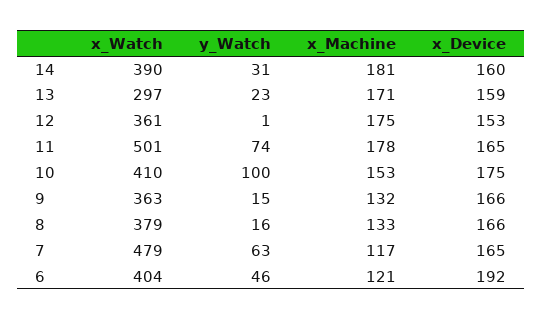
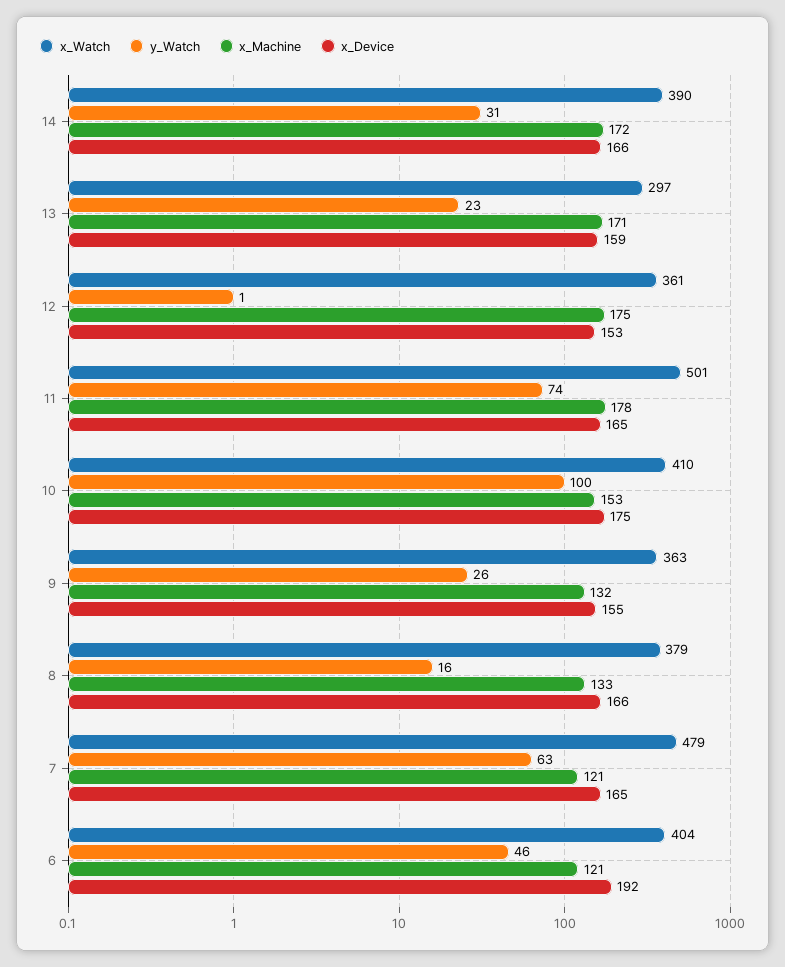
x_Machine, 14: 181 -> 172
x_Device, 14: 160 -> 166
y_Watch, 9: 15 -> 26
x_Device, 9: 166 -> 155
x_Machine, 7: 117 -> 121

